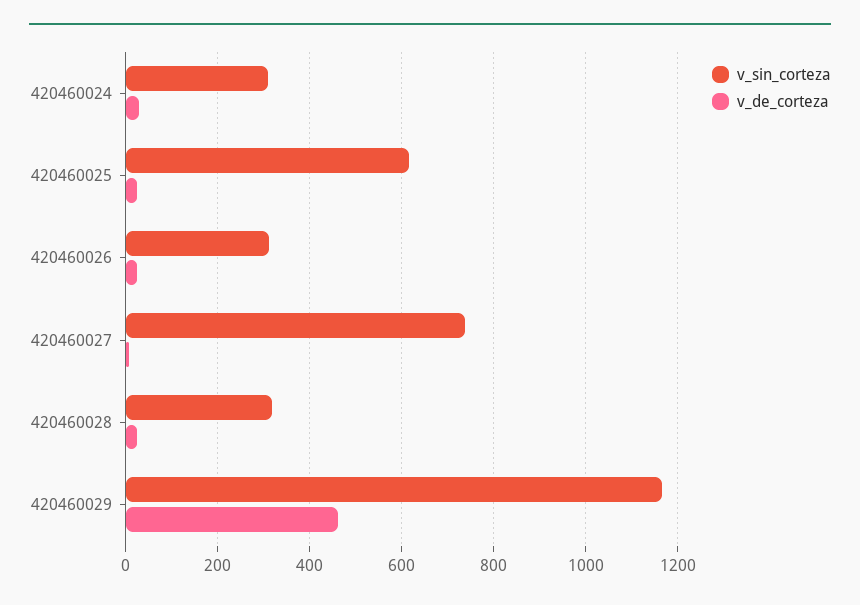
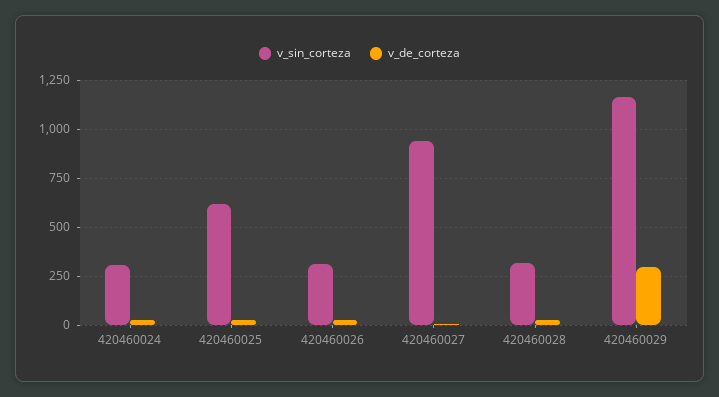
v_sin_corteza, 420460027: 740 -> 950
v_de_corteza, 420460029: 460 -> 300

